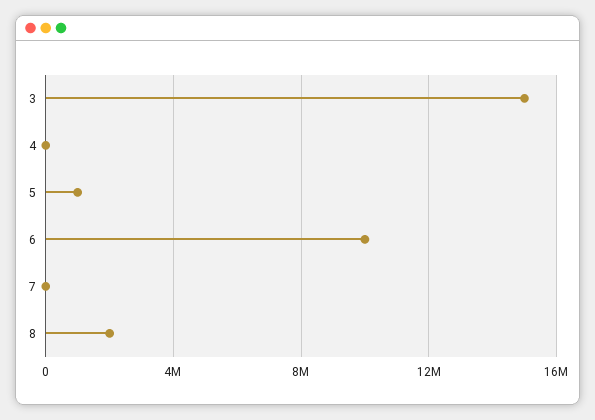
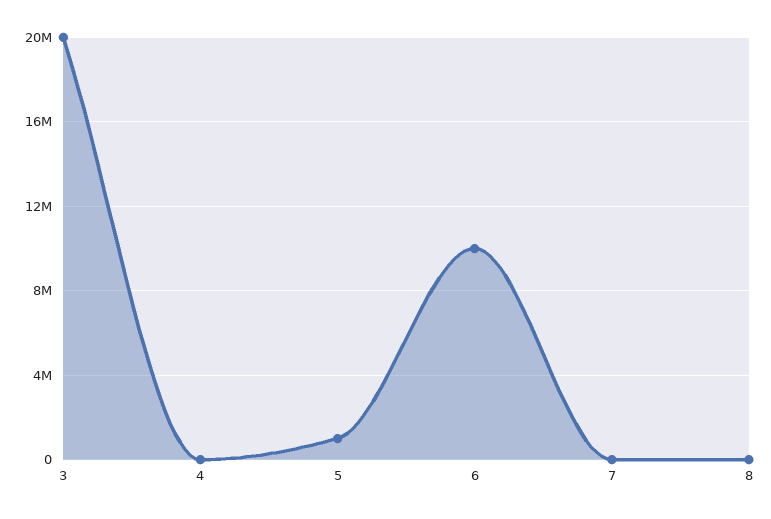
3: 15000000 -> 20000000
8: 2000000 -> 0

